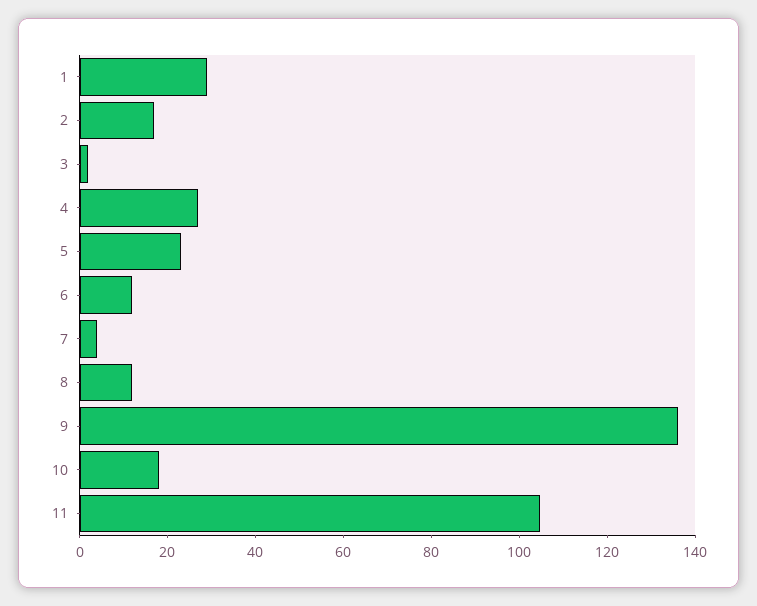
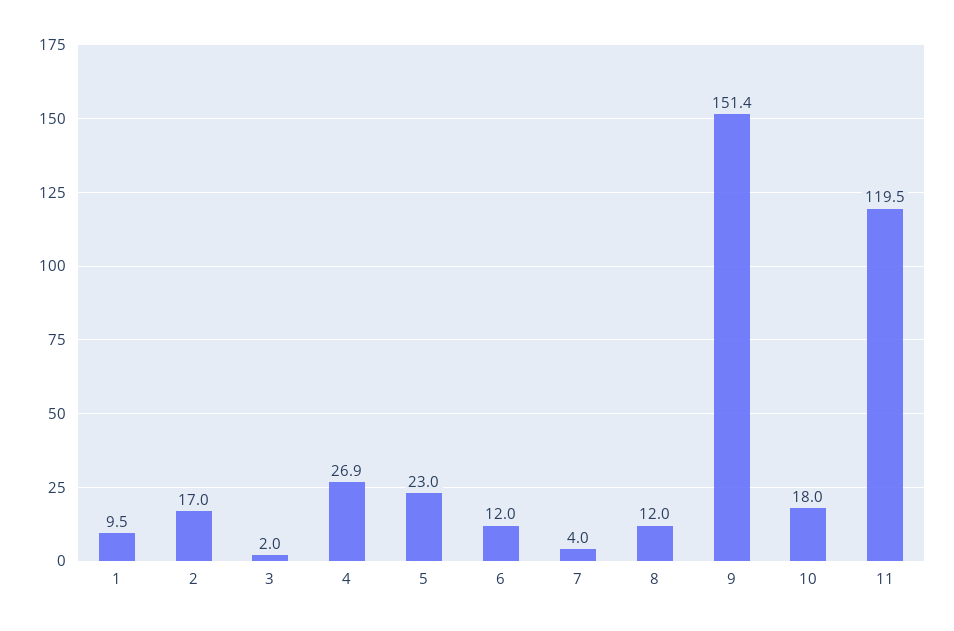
1: 30 -> 9.5
9: 135 -> 151.4
11: 105 -> 119.5

